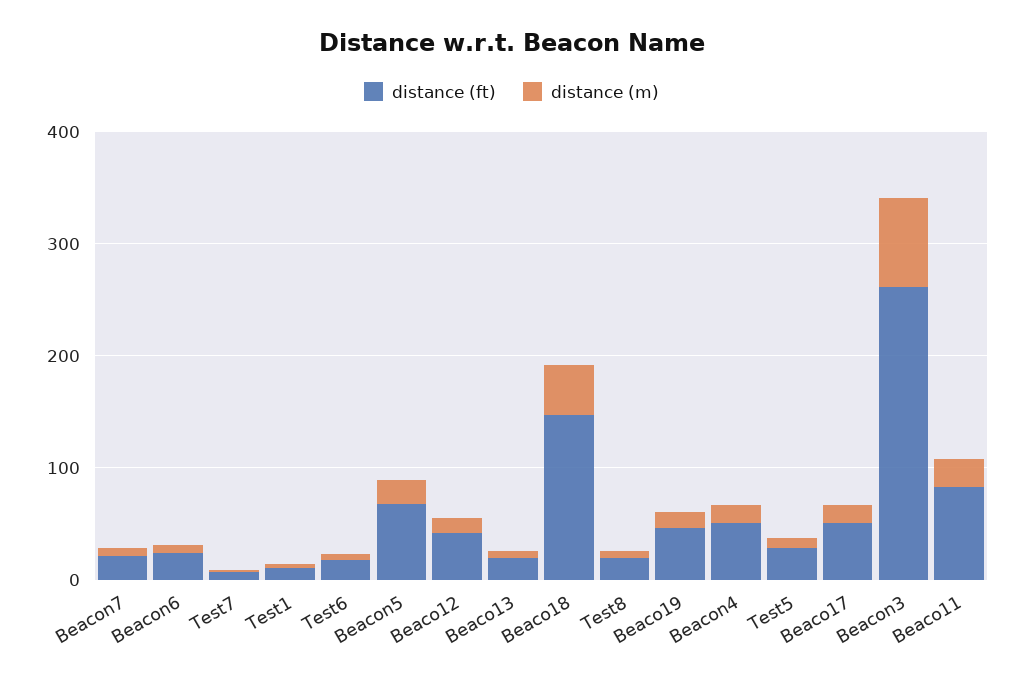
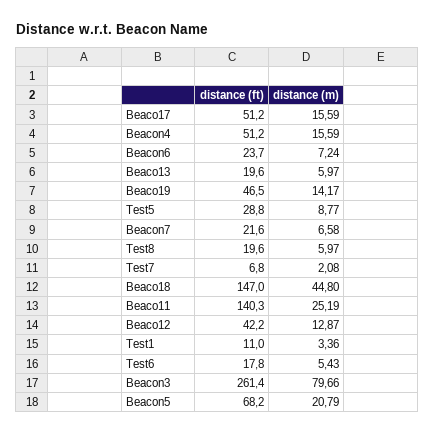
distance (ft), Beaco11: 80 -> 140.3

